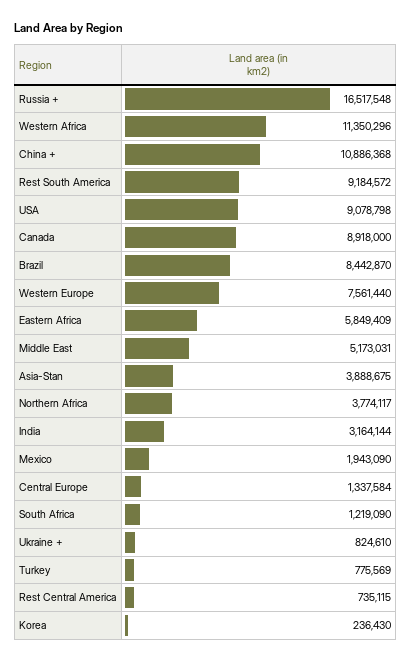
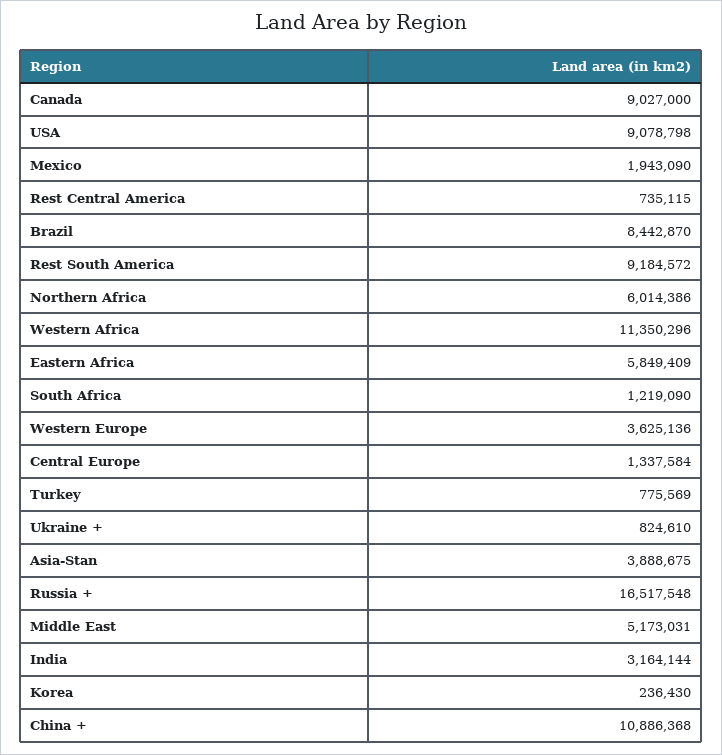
Canada: 8918000 -> 9027000
Western Europe: 7561440 -> 3625136
Northern Africa: 3774117 -> 6014386

